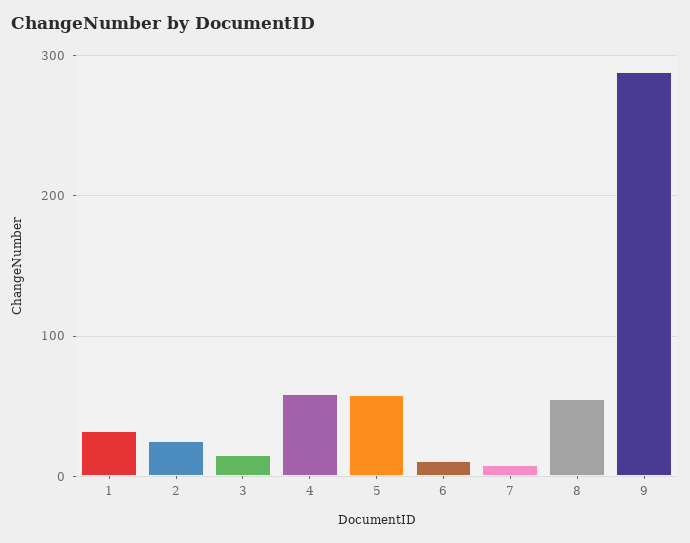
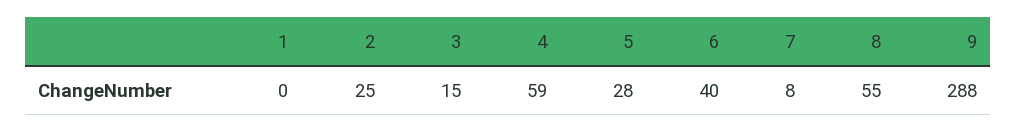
1: 30 -> 0
5: 60 -> 28
6: 10 -> 40

